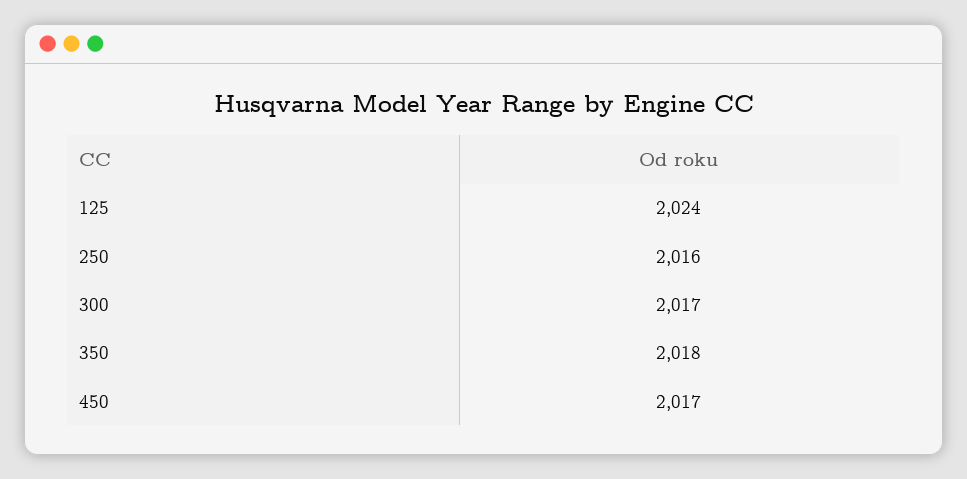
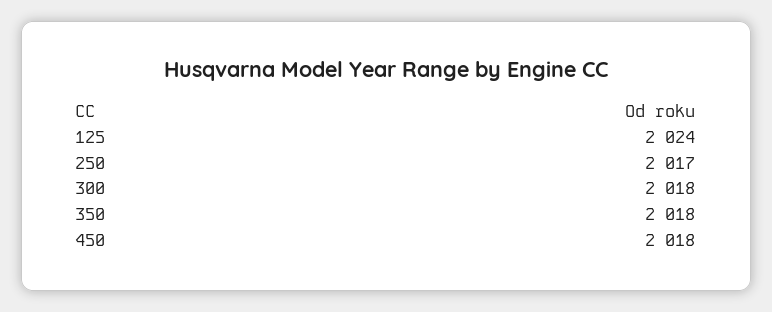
250: 2016 -> 2017
300: 2017 -> 2018
450: 2017 -> 2018

